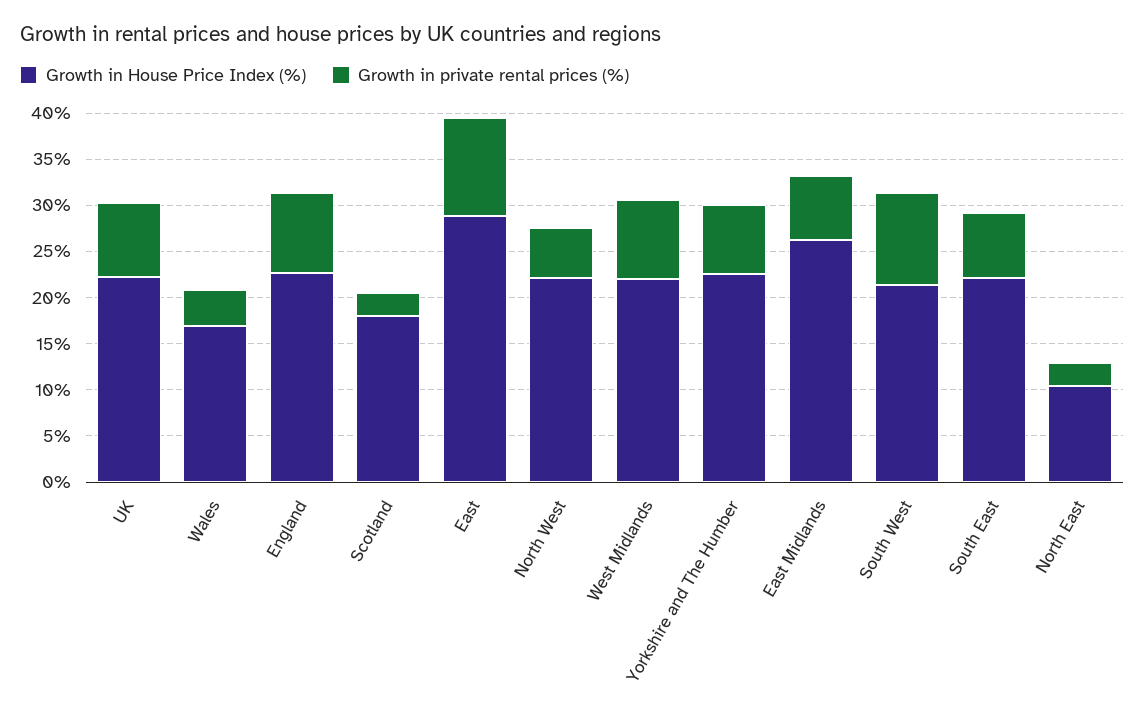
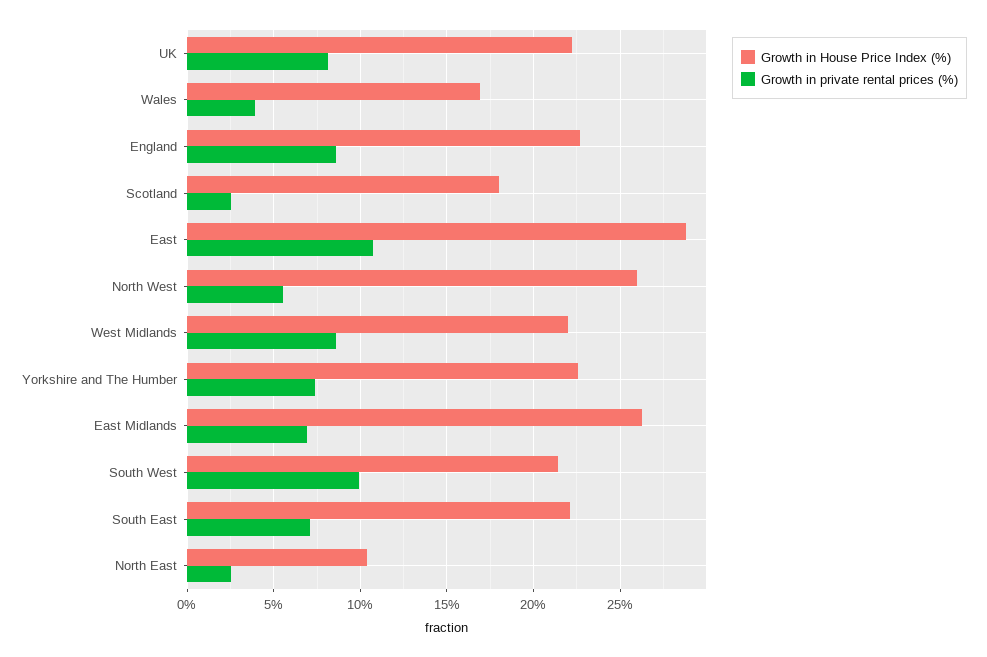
Growth in House Price Index (%), North West: 22 -> 26

